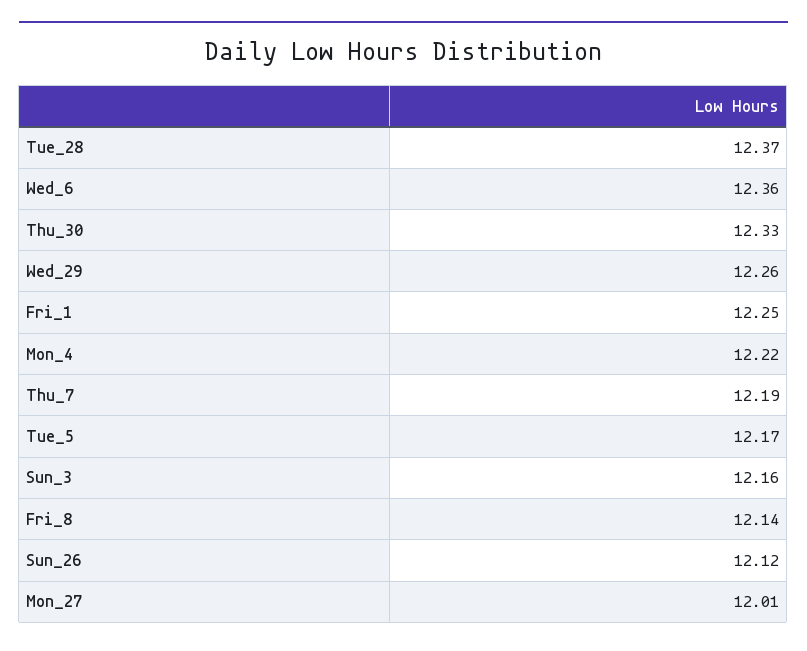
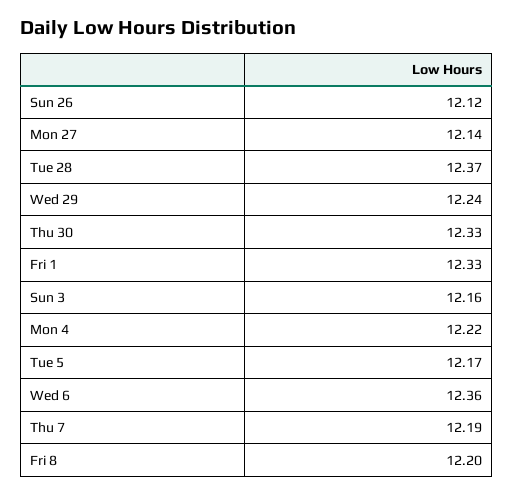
Wed_29: 12.26 -> 12.24
Fri_1: 12.25 -> 12.33
Fri_8: 12.14 -> 12.2
Mon_27: 12.01 -> 12.14

